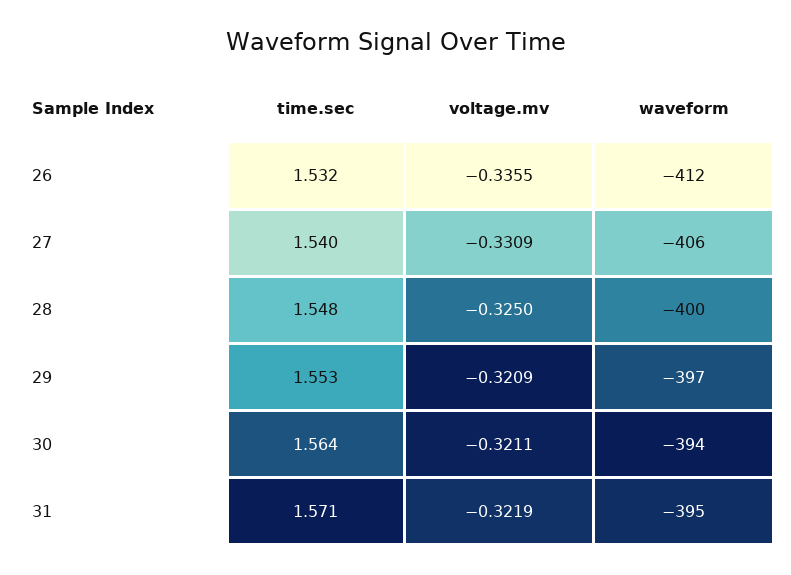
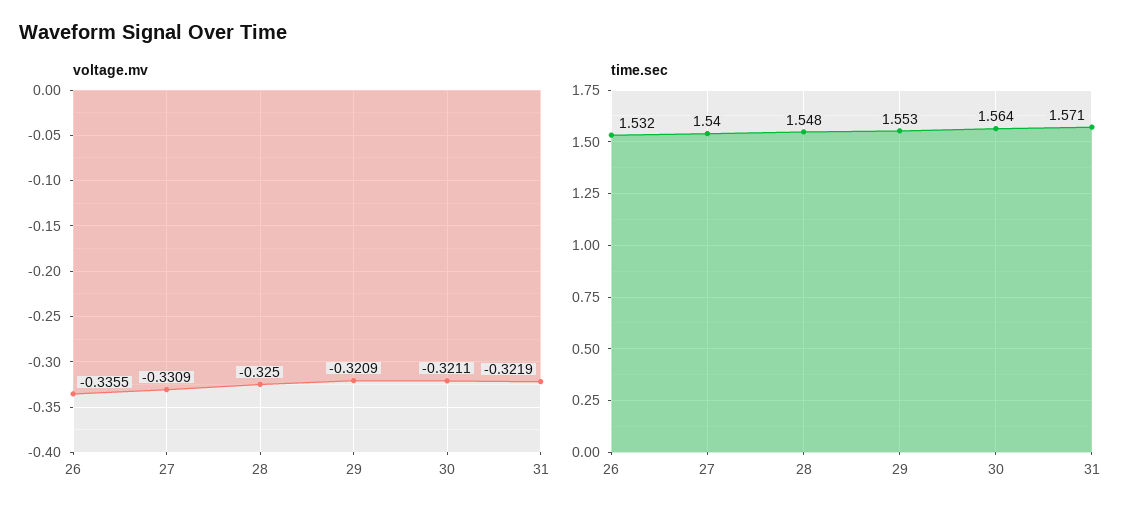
waveform, 26: -412 -> none
waveform, 27: -406 -> none
waveform, 28: -400 -> none
waveform, 29: -397 -> none
waveform, 30: -394 -> none
waveform, 31: -395 -> none

